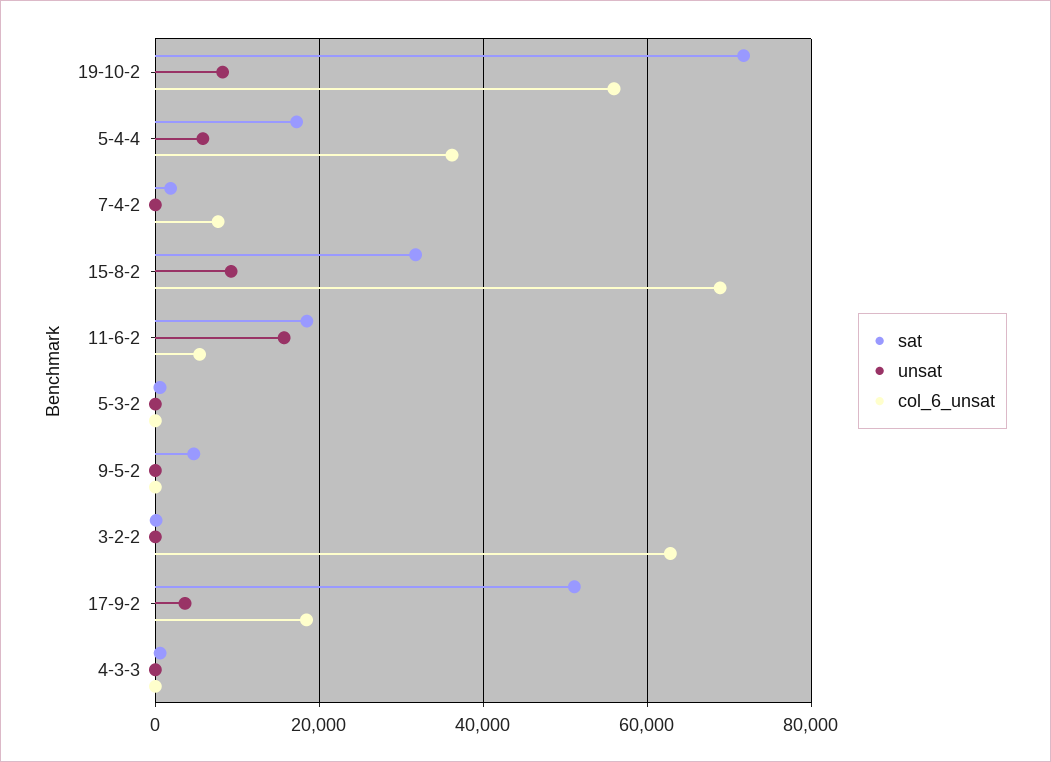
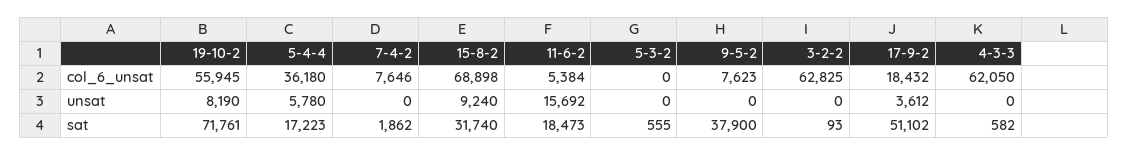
sat, 9-5-2: 4000 -> 37900
col_6_unsat, 9-5-2: 0 -> 7623
col_6_unsat, 4-3-3: 0 -> 62050

